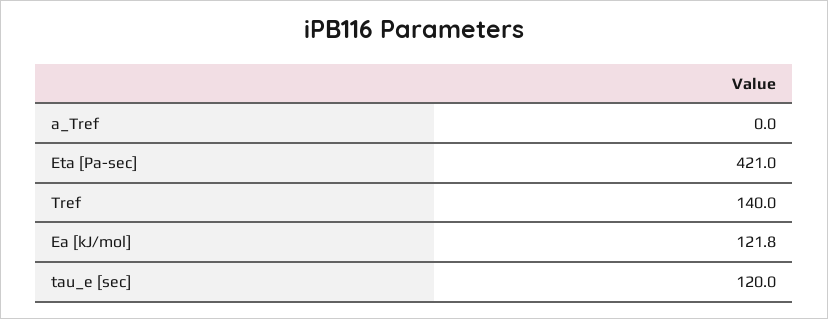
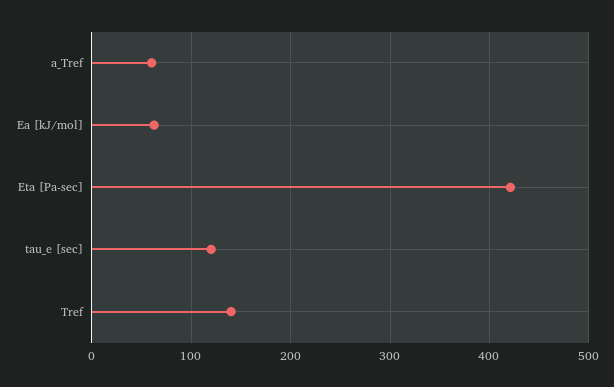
a_Tref: 0 -> 60
Ea [kJ/mol]: 121.8 -> 60

